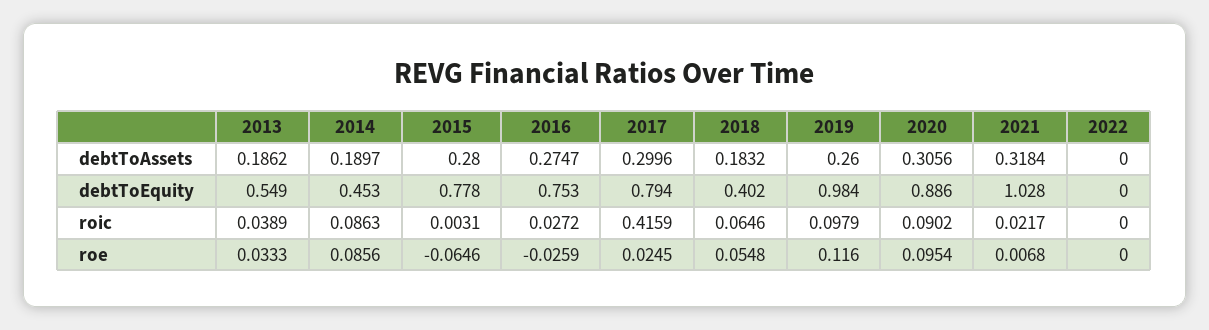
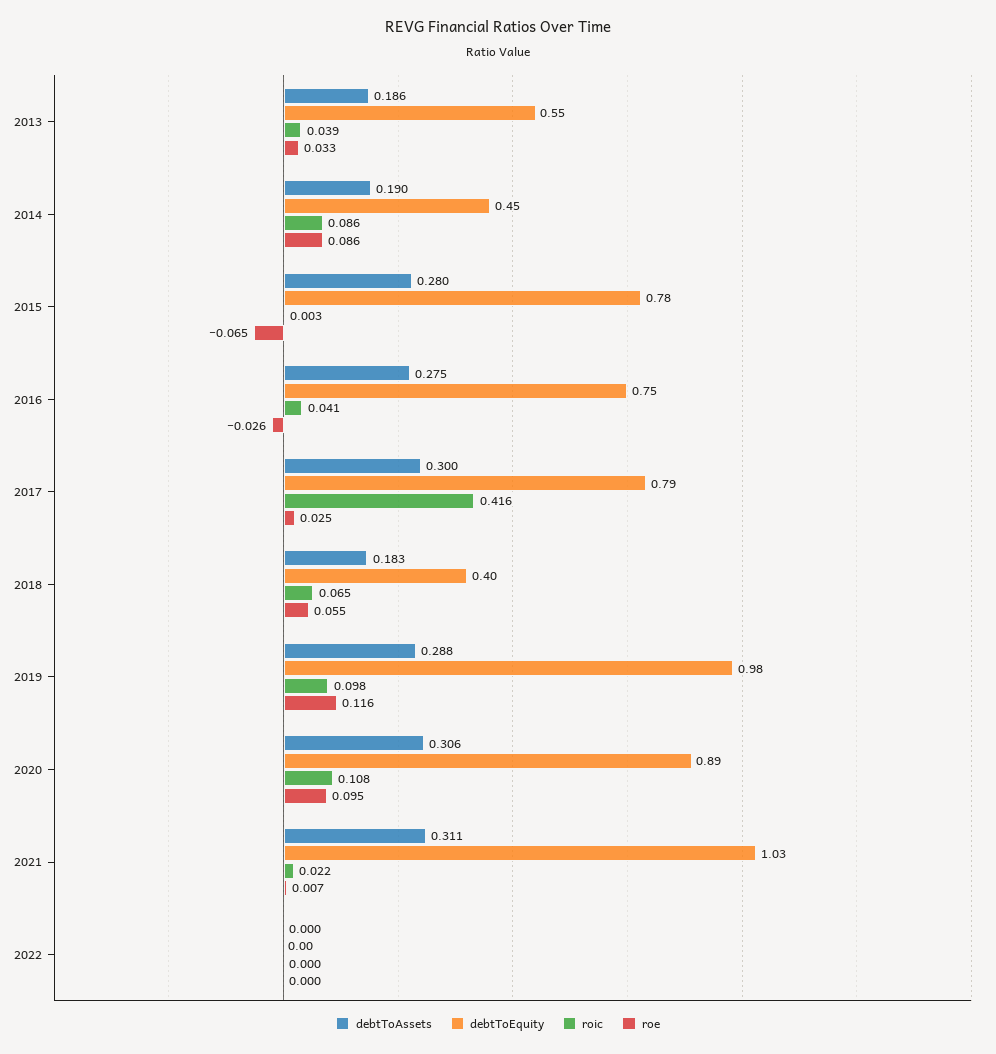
debtToAssets, 2019: 0.26 -> 0.288
debtToAssets, 2021: 0.3184 -> 0.311
roic, 2016: 0.0272 -> 0.041
roic, 2020: 0.0902 -> 0.108

